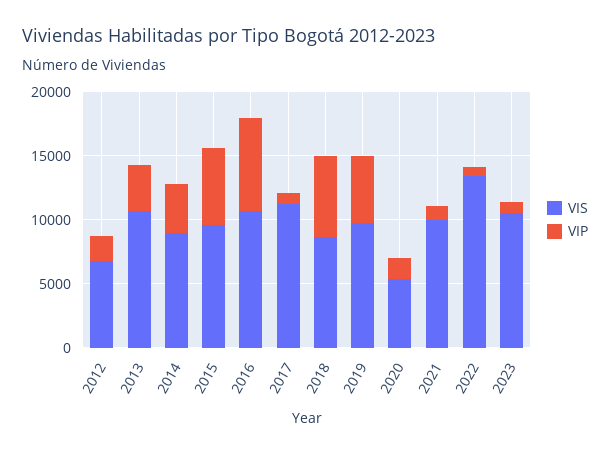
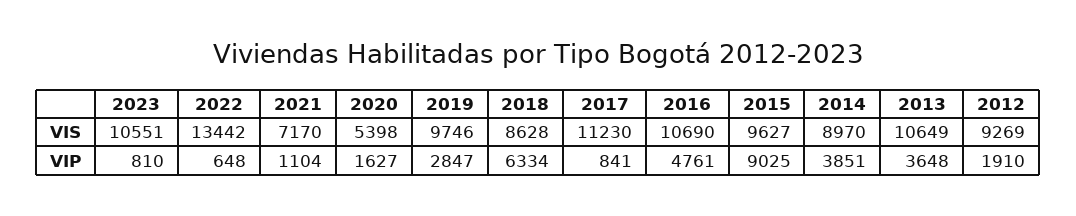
VIS, 2012: 7000 -> 9269
VIP, 2015: 6000 -> 9025
VIP, 2016: 7000 -> 4761
VIP, 2019: 5000 -> 2847
VIS, 2021: 10000 -> 7170

